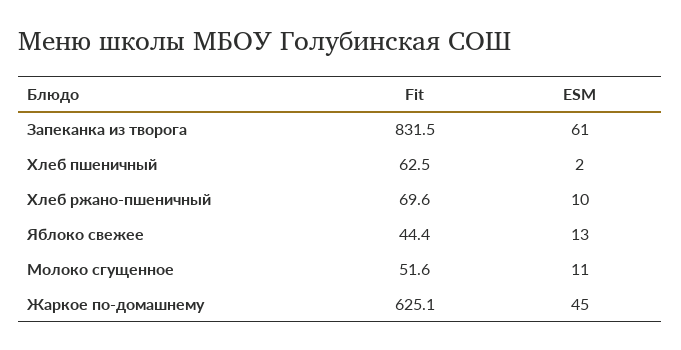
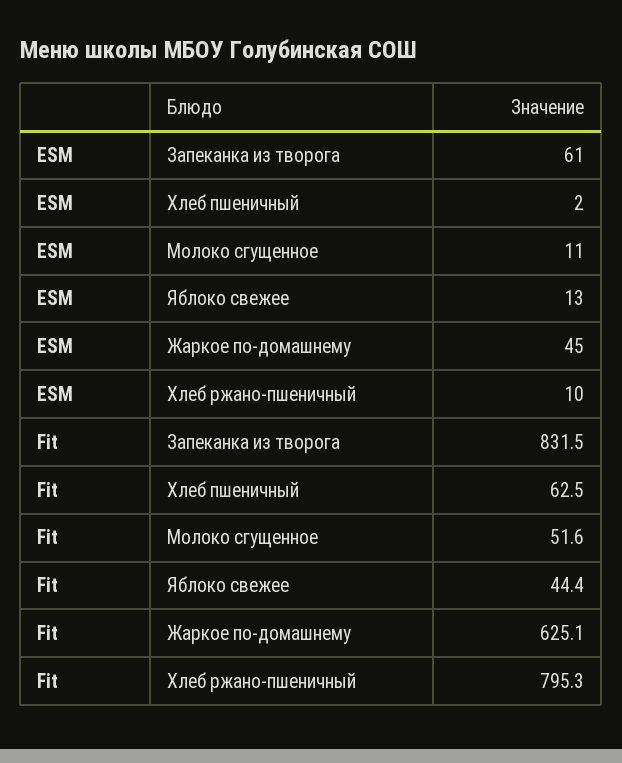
Fit, Хлеб ржано-пшеничный: 69.6 -> 795.3

